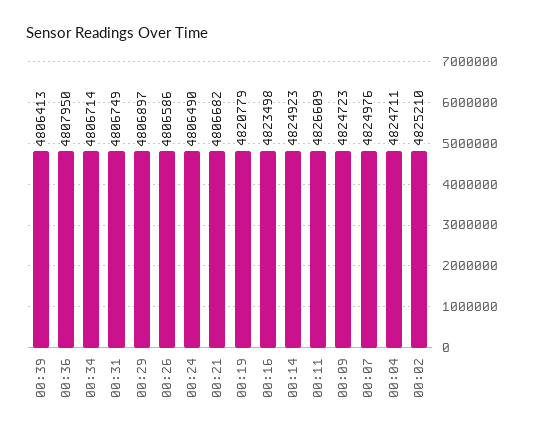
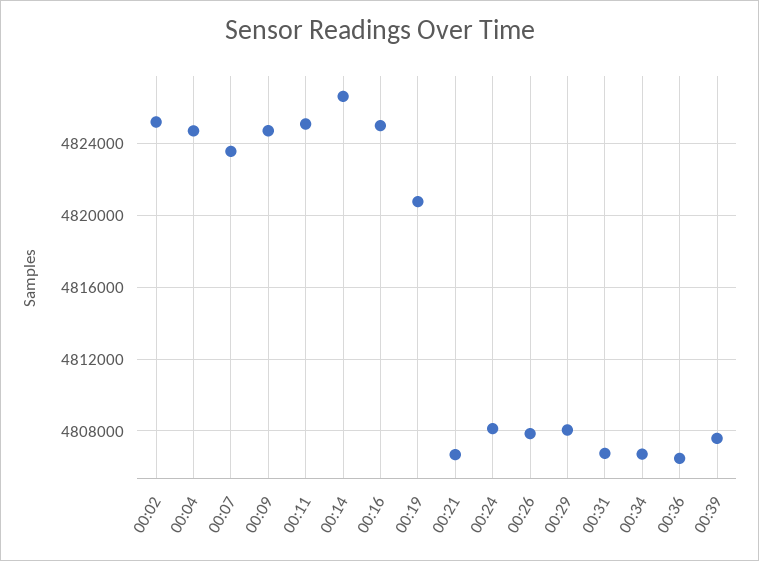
00:39: 4806413 -> 4807500
00:36: 4807950 -> 4806500
00:29: 4806897 -> 4808000
00:26: 4806586 -> 4808000
00:24: 4806490 -> 4808000
00:16: 4823498 -> 4825000
00:14: 4824923 -> 4826500
00:11: 4826609 -> 4825000
00:07: 4824976 -> 4823500

